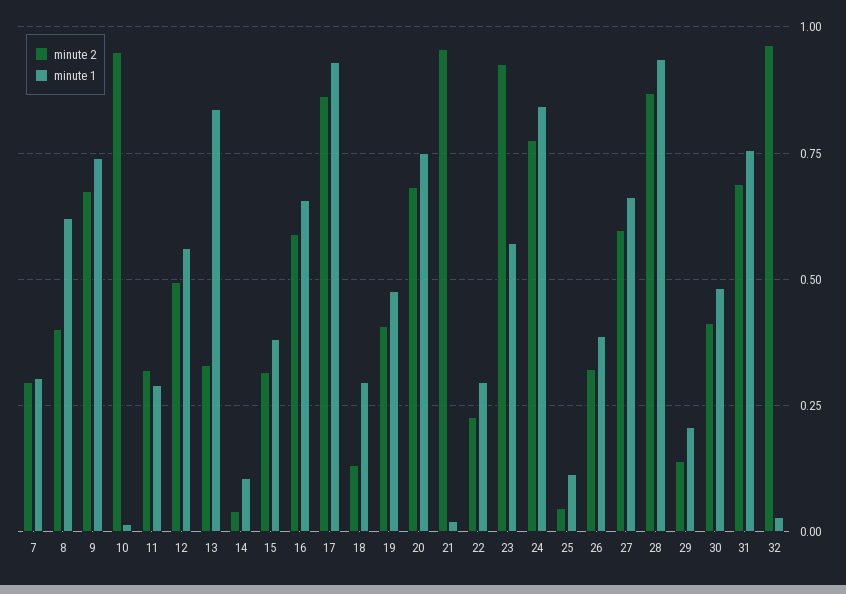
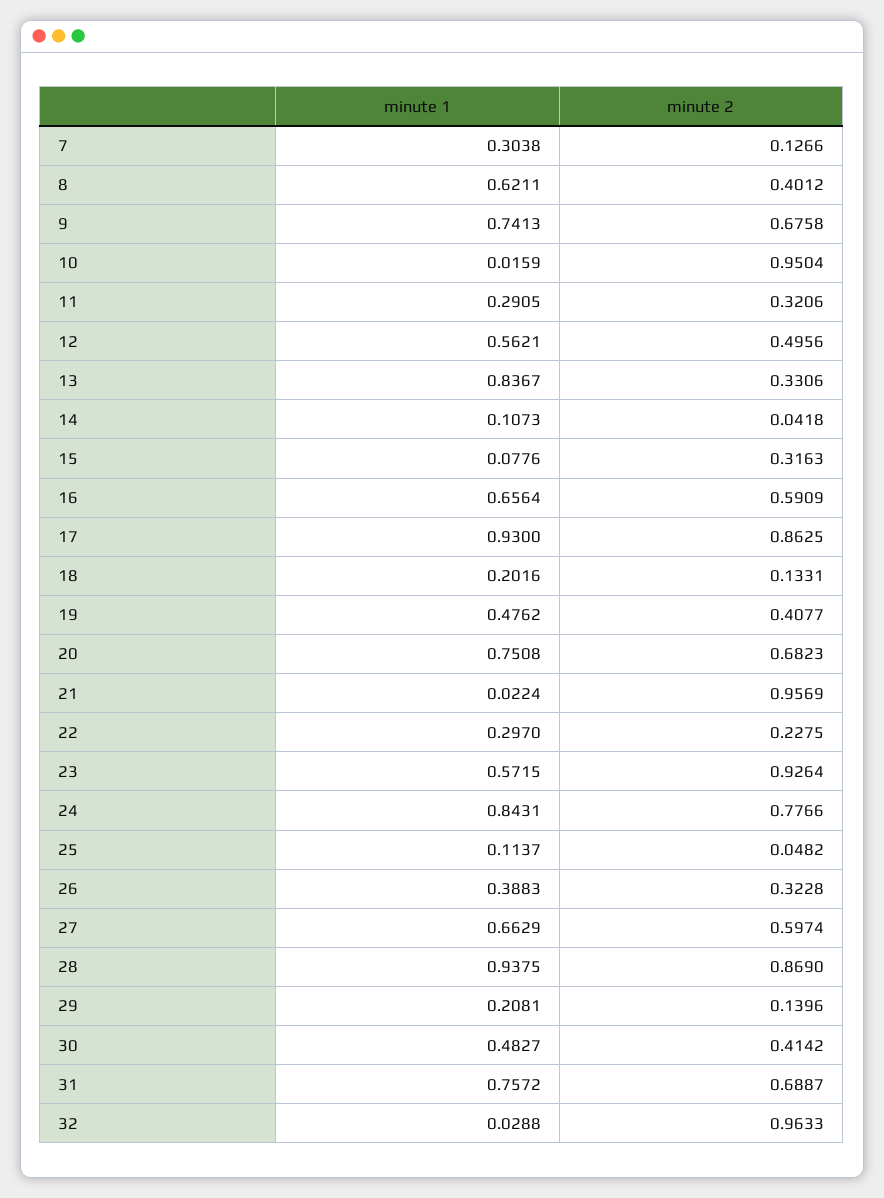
minute 2, 7: 0.3 -> 0.1266
minute 1, 15: 0.375 -> 0.0776
minute 1, 18: 0.3 -> 0.2016

